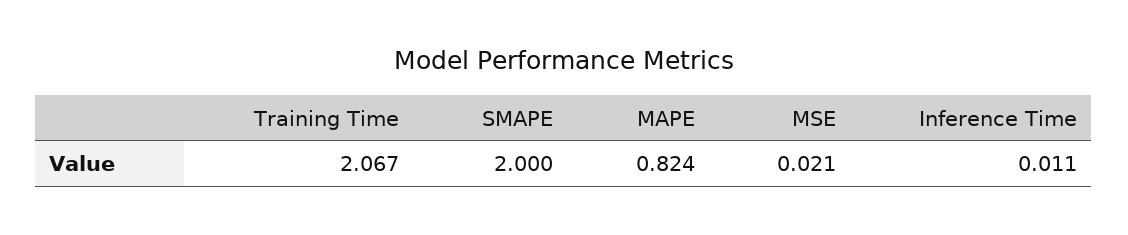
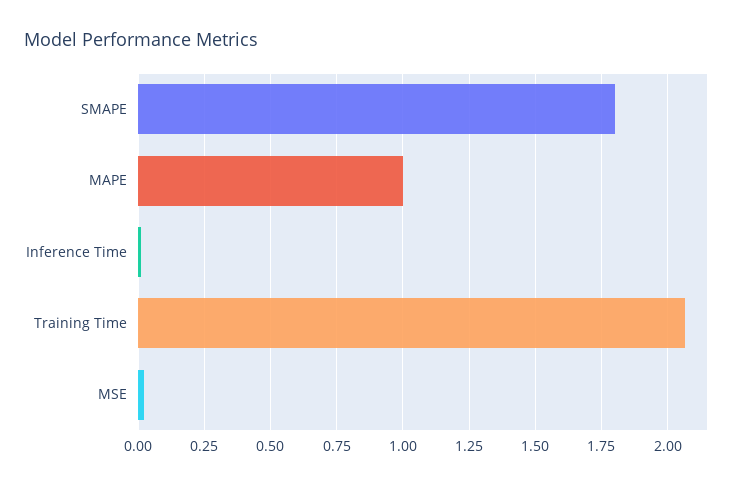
SMAPE: 2 -> 1.8
MAPE: 0.824 -> 1

